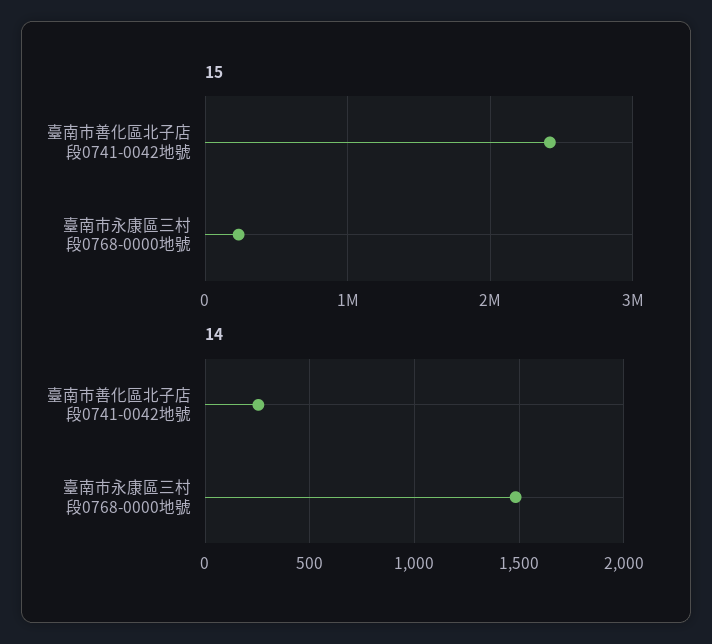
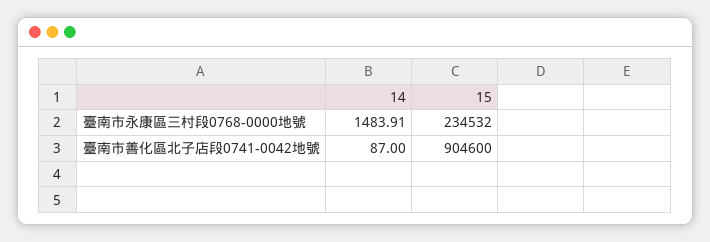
15, 臺南市善化區北子店段0741-0042地號: 2400000 -> 904600
14, 臺南市善化區北子店段0741-0042地號: 250 -> 87

